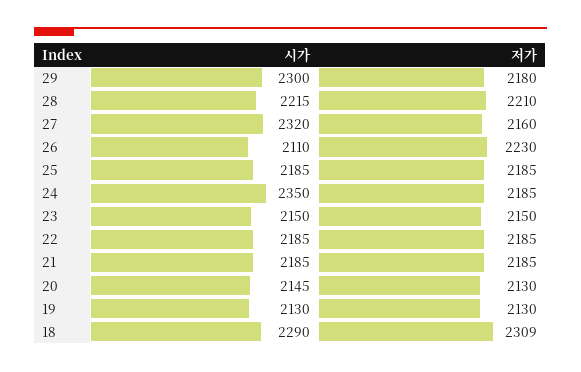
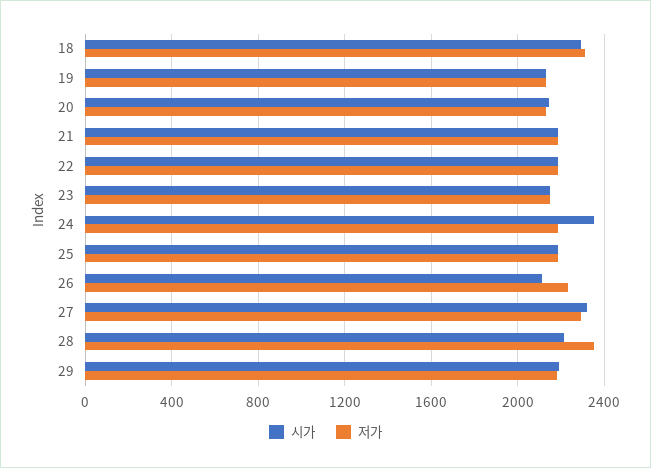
시가, 29: 2300 -> 2200
저가, 28: 2210 -> 2350
저가, 27: 2160 -> 2300

